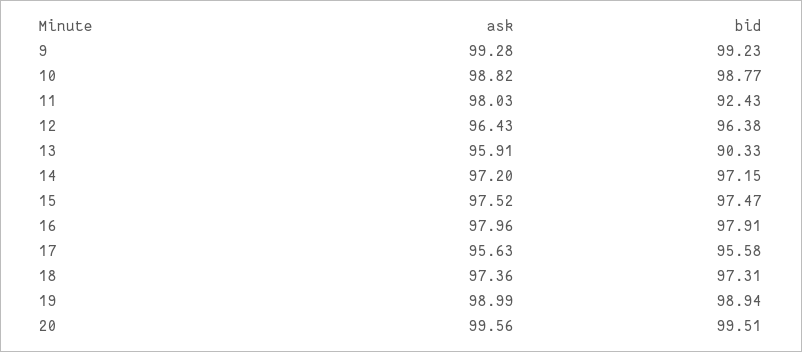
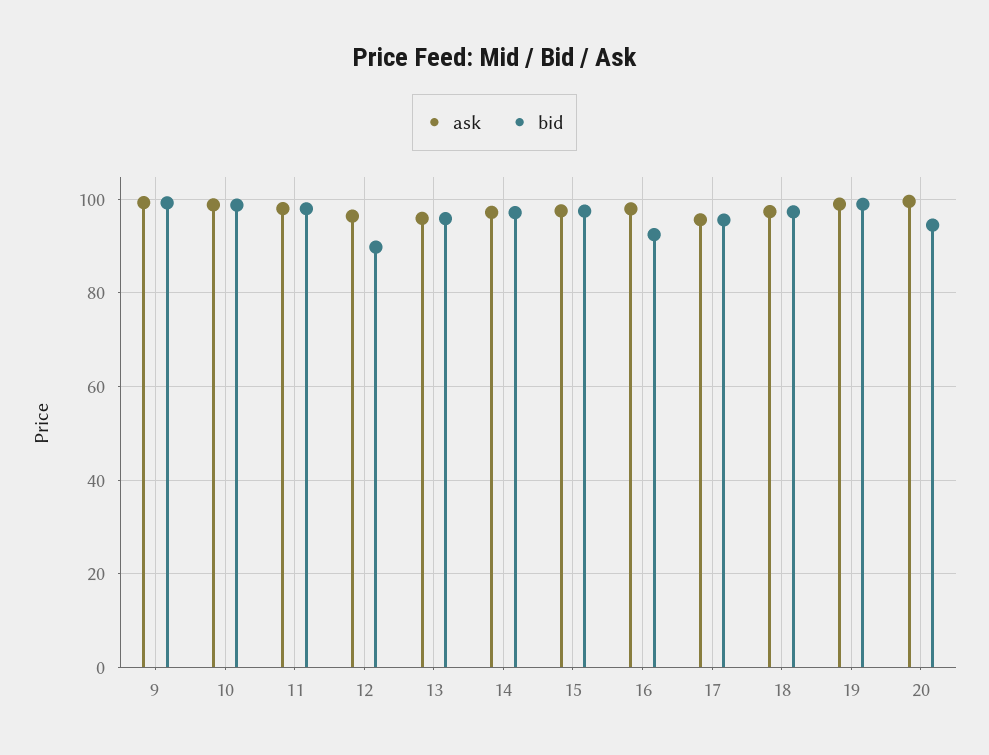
bid, 11: 92.43 -> 98
bid, 12: 96.38 -> 90
bid, 13: 90.33 -> 96
bid, 16: 97.91 -> 92
bid, 20: 99.51 -> 94

